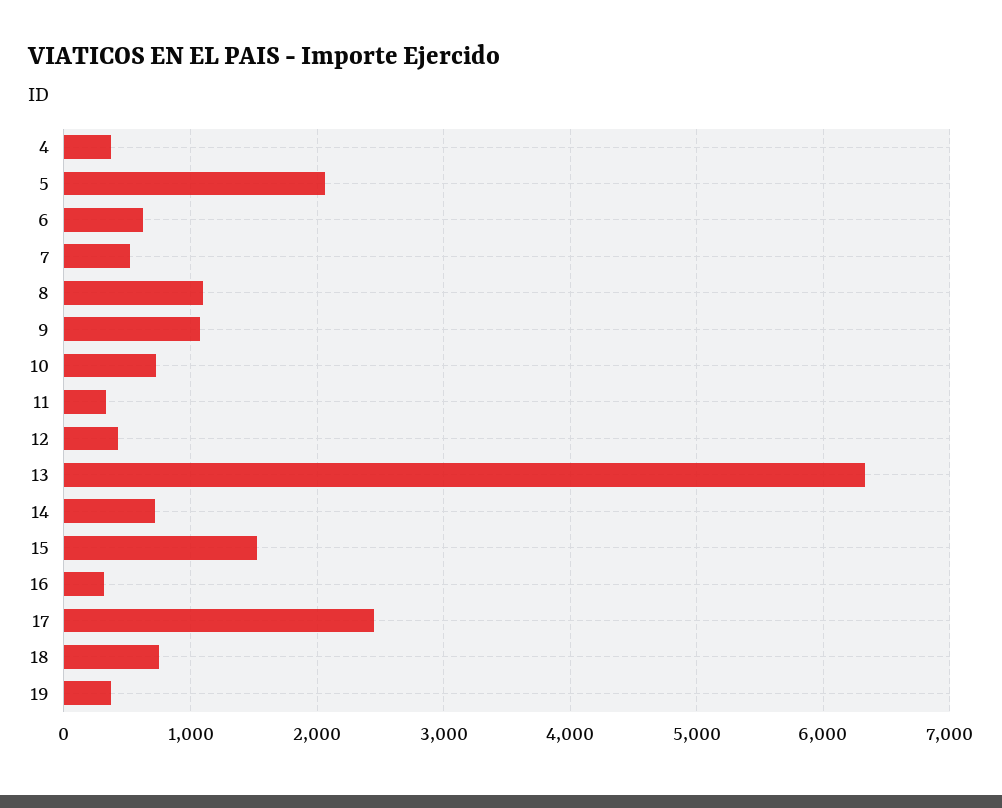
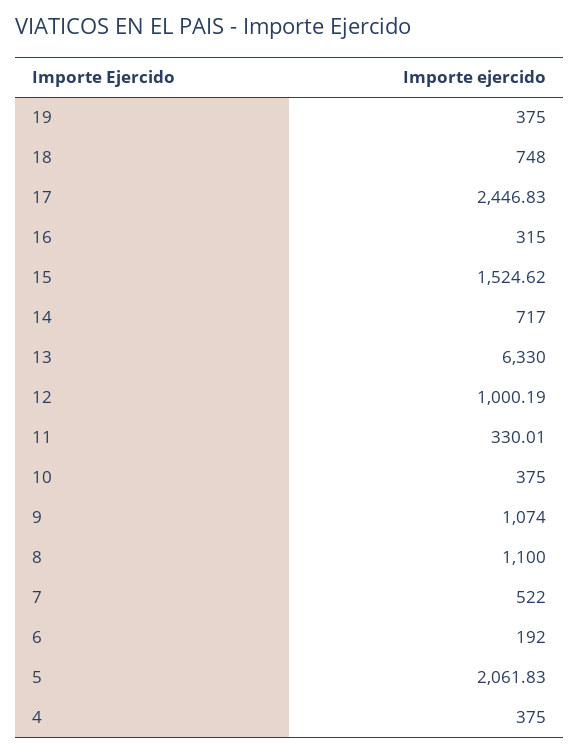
6: 600 -> 192
10: 700 -> 375
12: 400 -> 1000.19

